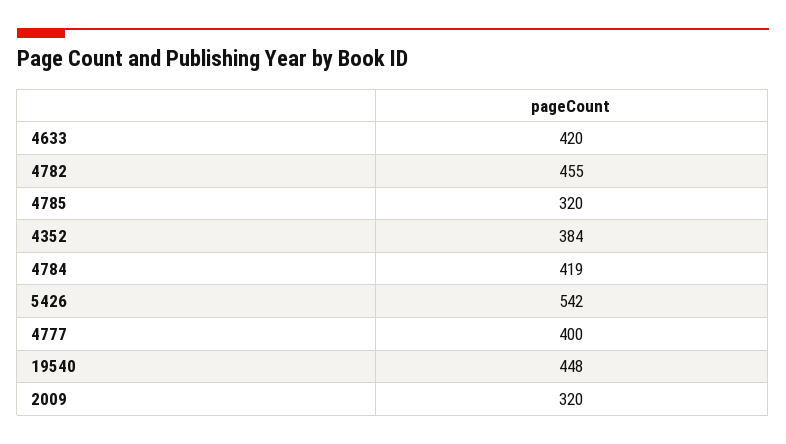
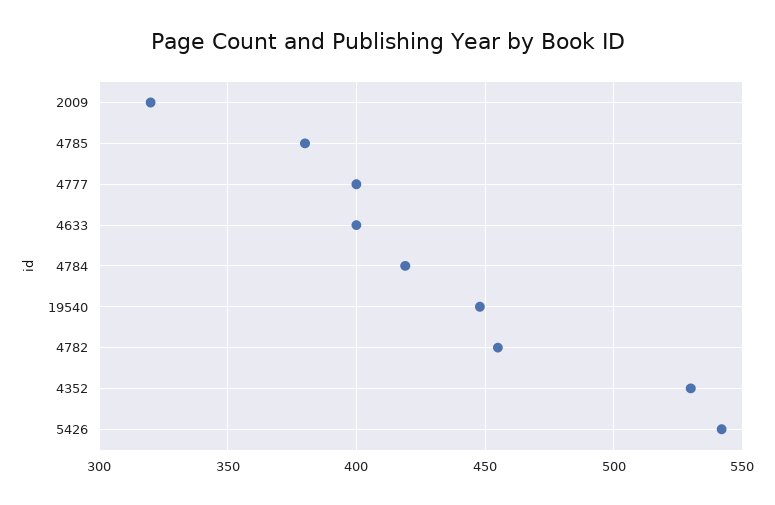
4633: 420 -> 400
4785: 320 -> 380
4352: 384 -> 530

